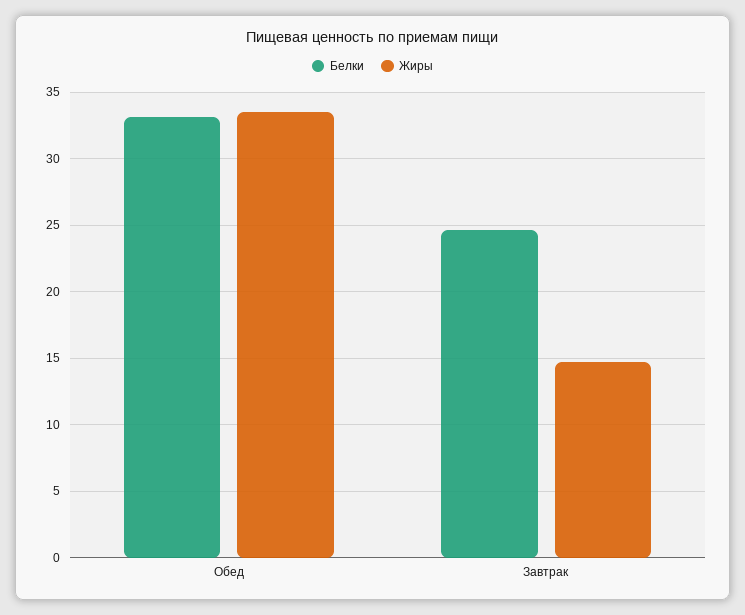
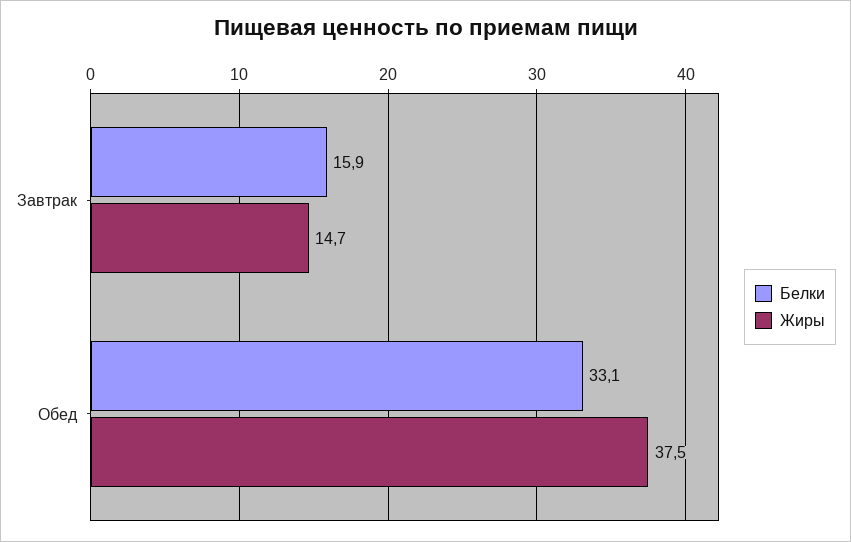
Жиры, Обед: 33.5 -> 37.5
Белки, Завтрак: 24.5 -> 15.9

